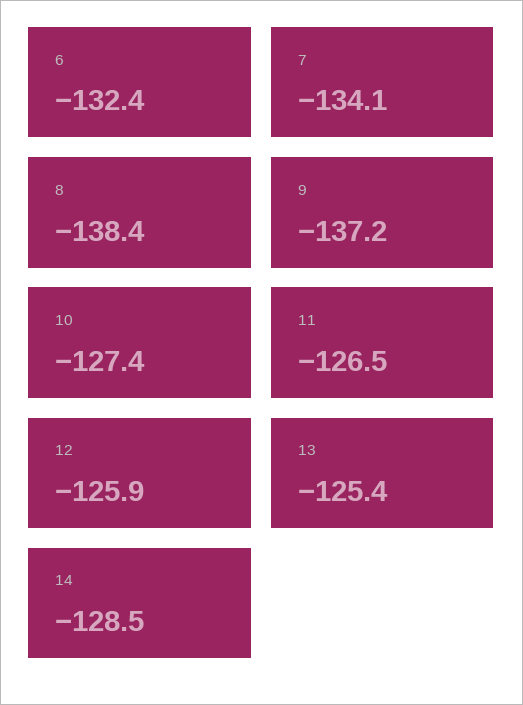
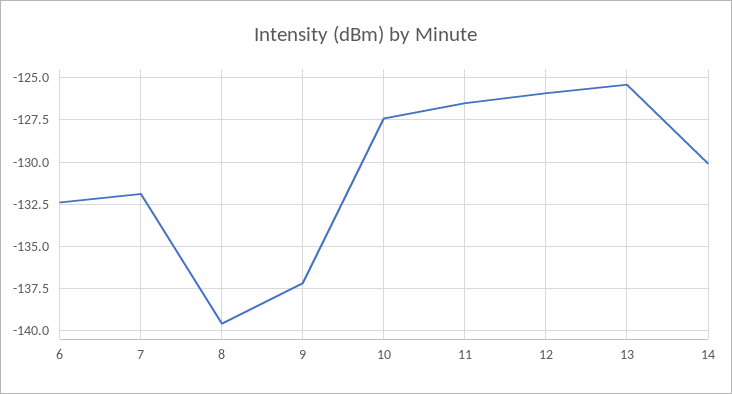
7: -134.1 -> -132
8: -138.4 -> -139.5
14: -128.5 -> -130

